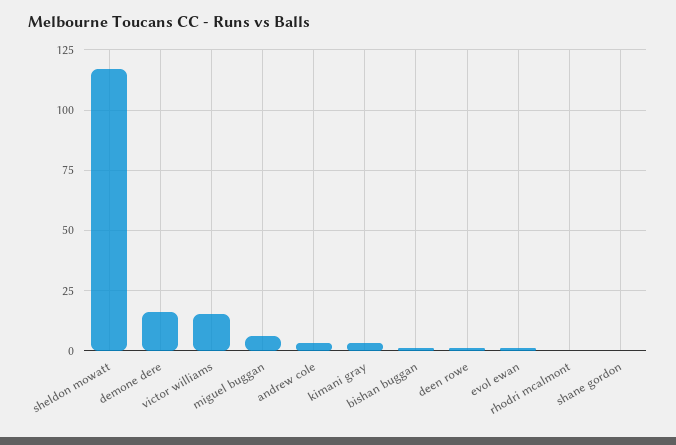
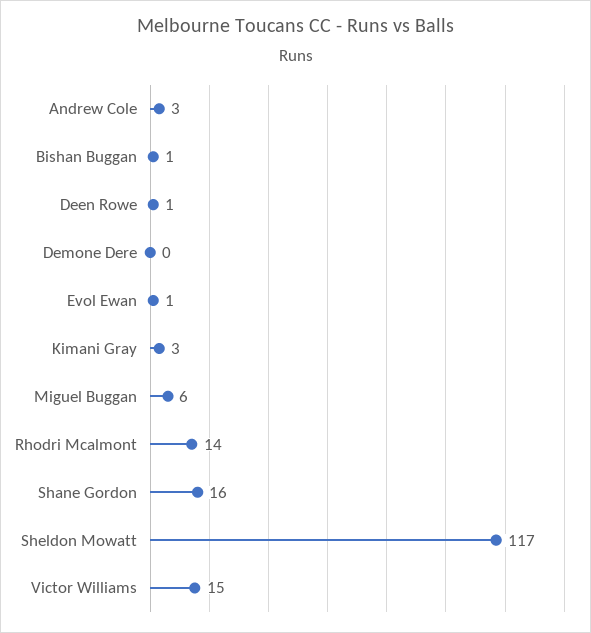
demone dere: 15 -> 0
rhodri mcalmont: 0 -> 14
shane gordon: 0 -> 16

